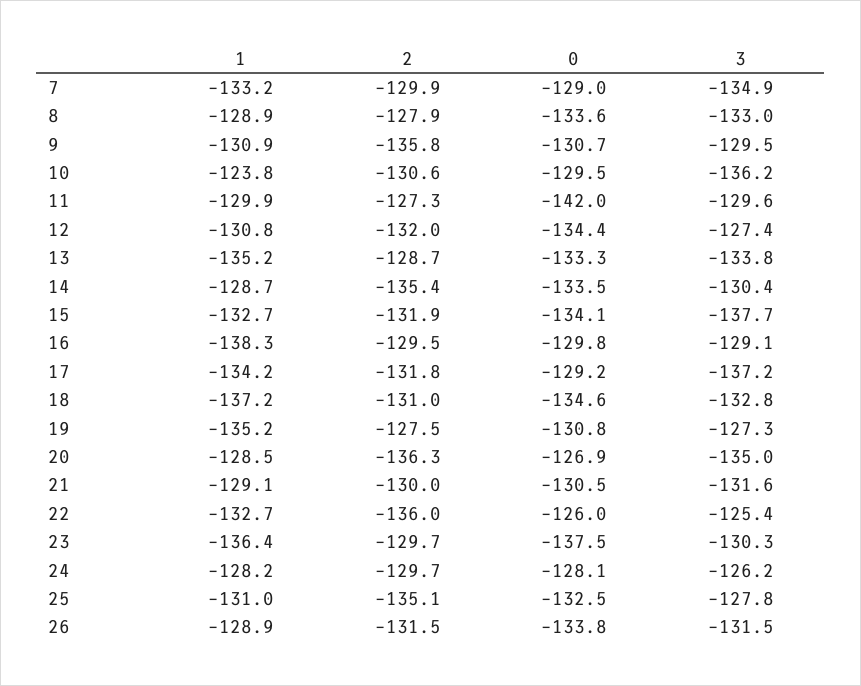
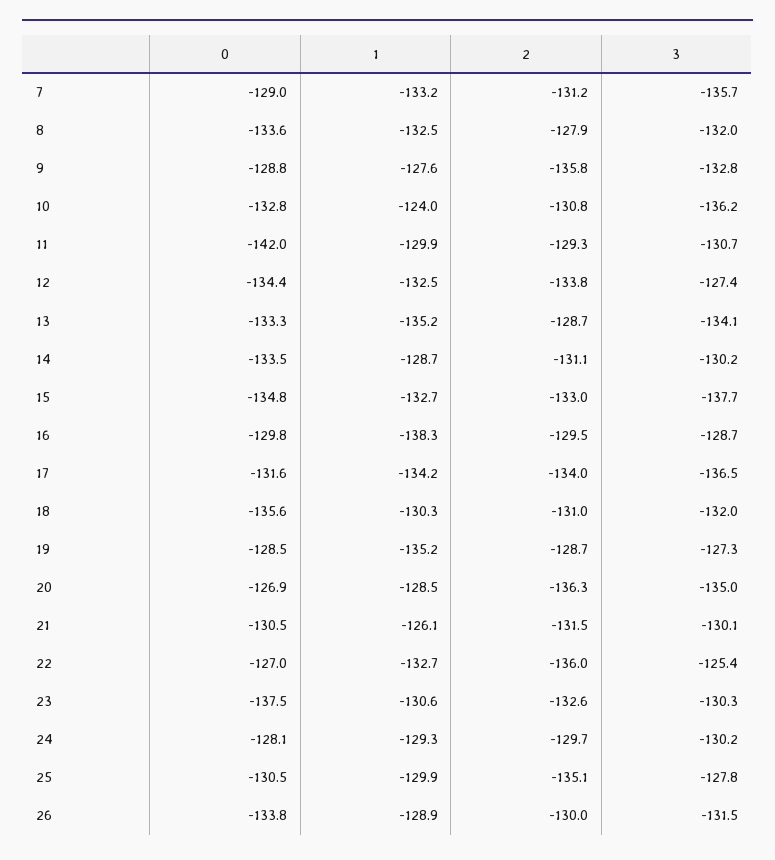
2, 7: -129.9 -> -131.2
3, 7: -134.9 -> -135.7
1, 8: -128.9 -> -132.5
3, 8: -133 -> -132
1, 9: -130.9 -> -127.6
0, 9: -130.7 -> -128.8
3, 9: -129.5 -> -132.8
1, 10: -123.8 -> -124
2, 10: -130.6 -> -130.8
0, 10: -129.5 -> -132.8
2, 11: -127.3 -> -129.3
3, 11: -129.6 -> -130.7
1, 12: -130.8 -> -132.5
2, 12: -132 -> -133.8
3, 13: -133.8 -> -134.1
2, 14: -135.4 -> -131.1
3, 14: -130.4 -> -130.2
2, 15: -131.9 -> -133
0, 15: -134.1 -> -134.8
3, 16: -129.1 -> -128.7
2, 17: -131.8 -> -134
0, 17: -129.2 -> -131.6
3, 17: -137.2 -> -136.5
1, 18: -137.2 -> -130.3
0, 18: -134.6 -> -135.6
3, 18: -132.8 -> -132
2, 19: -127.5 -> -128.7
0, 19: -130.8 -> -128.5
1, 21: -129.1 -> -126.1
2, 21: -130 -> -131.5
3, 21: -131.6 -> -130.1
0, 22: -126 -> -127
1, 23: -136.4 -> -130.6
2, 23: -129.7 -> -132.6
1, 24: -128.2 -> -129.3
3, 24: -126.2 -> -130.2
1, 25: -131 -> -129.9
0, 25: -132.5 -> -130.5
2, 26: -131.5 -> -130

